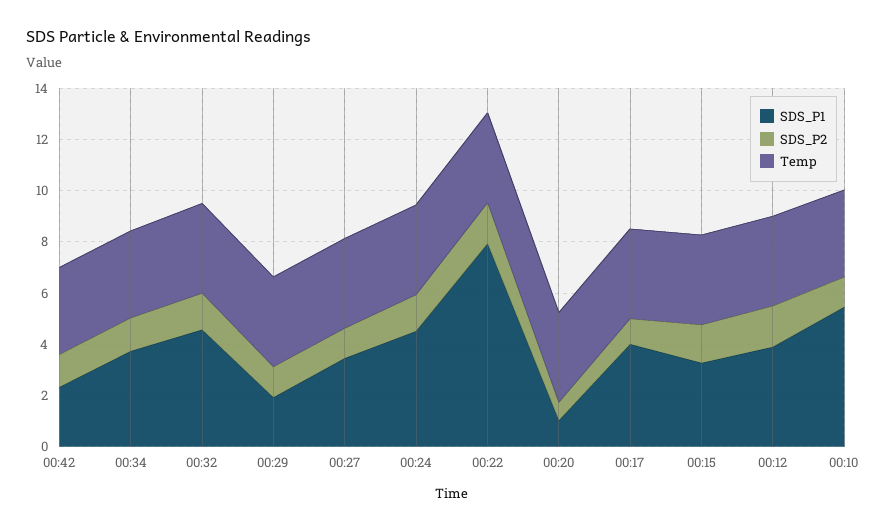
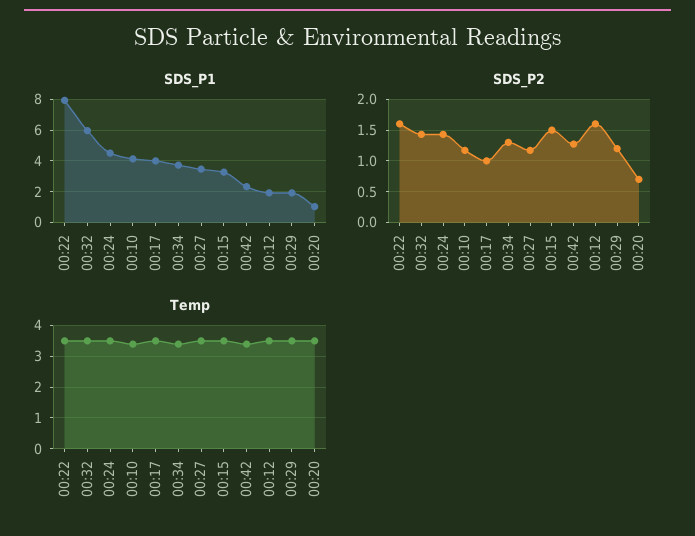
SDS_P1, 00:32: 4.5 -> 6
SDS_P1, 00:12: 4 -> 2
SDS_P1, 00:10: 5.5 -> 4

